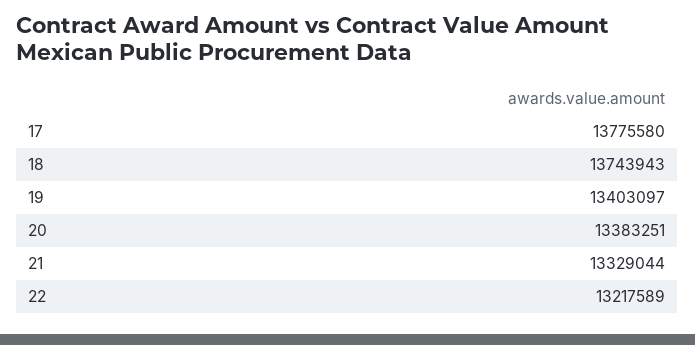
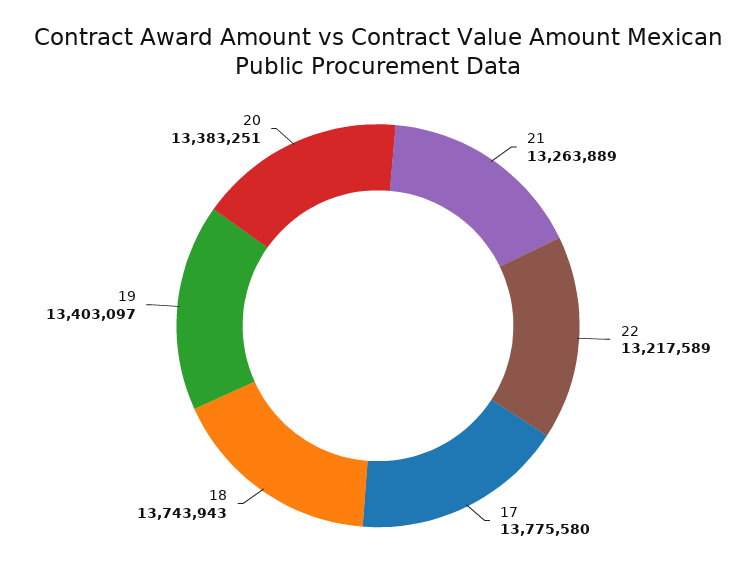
21: 13329044 -> 13263889

